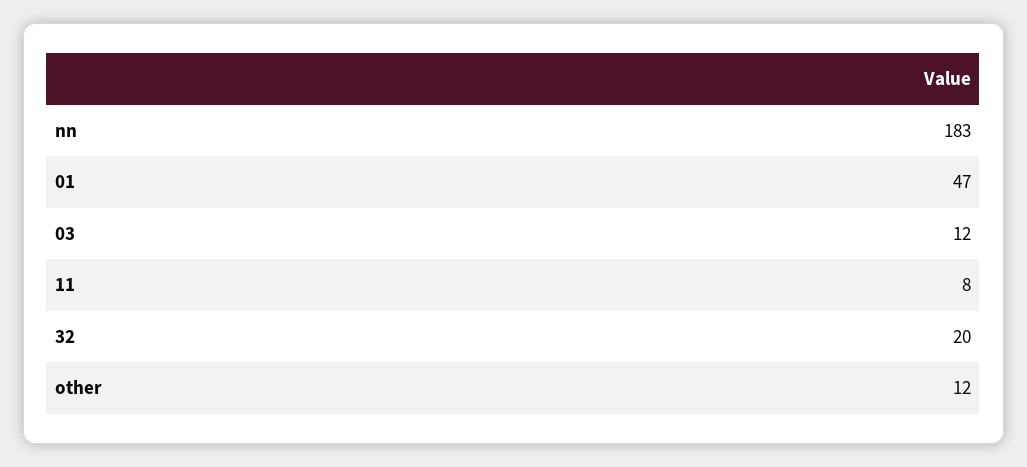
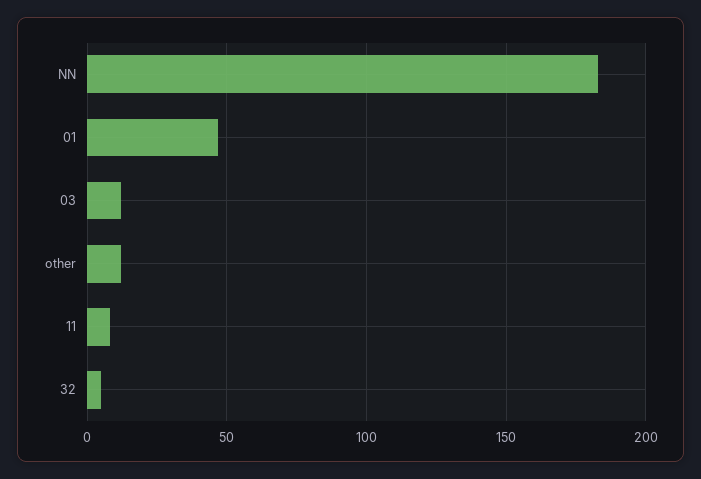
32: 20 -> 5

